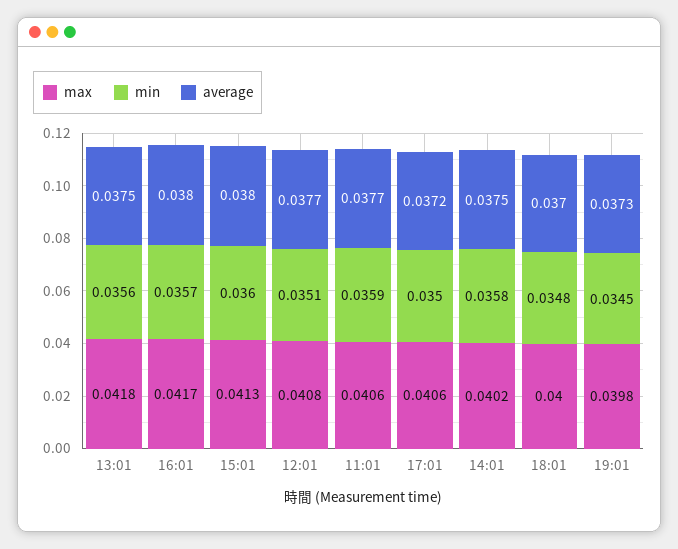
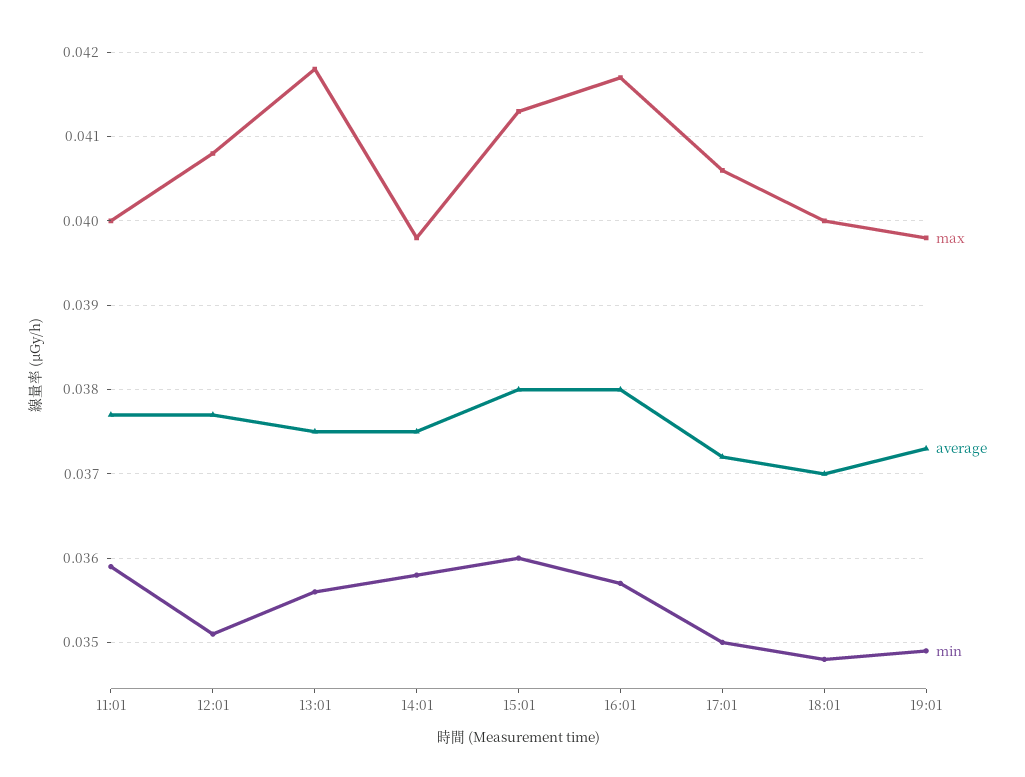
max, 11:01: 0.0406 -> 0.04
max, 14:01: 0.0402 -> 0.0398
min, 19:01: 0.0345 -> 0.0349

